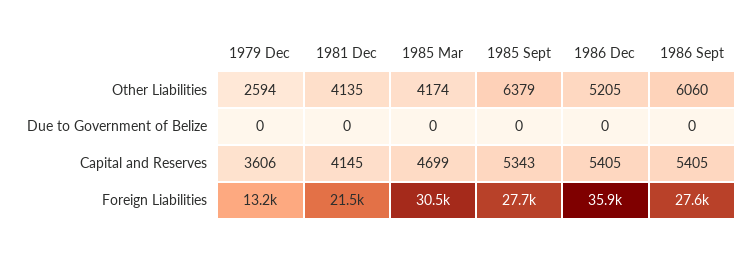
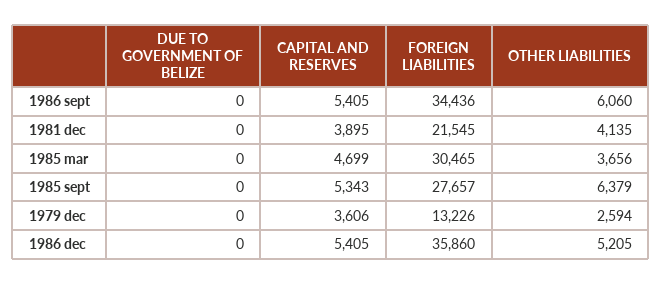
1985 Mar, Other Liabilities: 4174 -> 3656
1981 Dec, Capital and Reserves: 4145 -> 3895
1986 Sept, Foreign Liabilities: 27600 -> 34436

